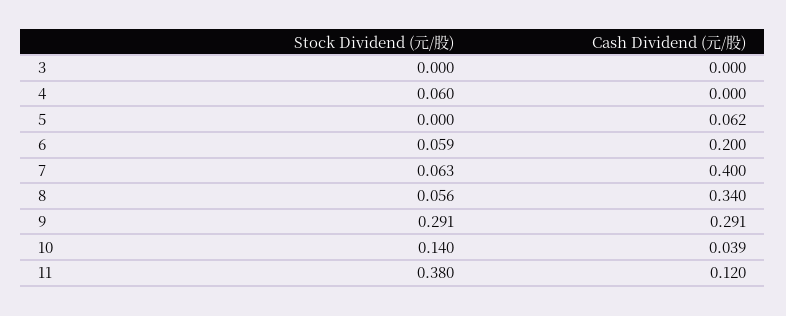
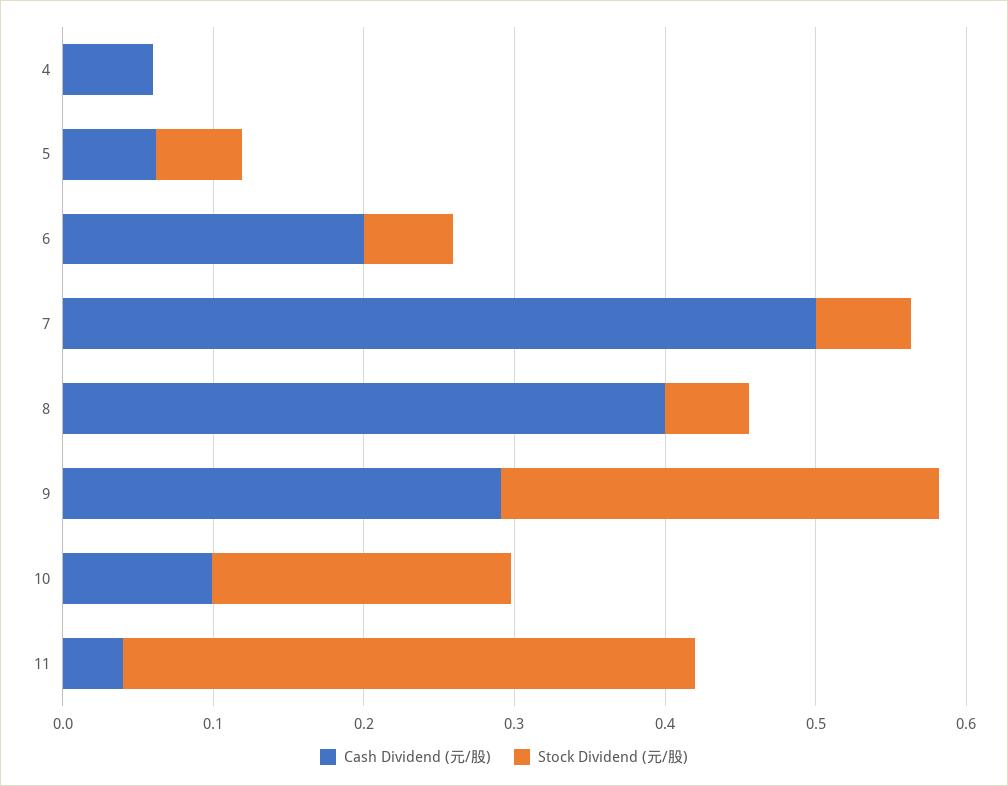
Stock Dividend (元/股), 3: 0 -> none
Cash Dividend (元/股), 3: 0 -> none
Stock Dividend (元/股), 4: 0.06 -> 0
Cash Dividend (元/股), 4: 0 -> 0.06
Stock Dividend (元/股), 5: 0 -> 0.06
Cash Dividend (元/股), 7: 0.4 -> 0.5
Cash Dividend (元/股), 8: 0.34 -> 0.4
Stock Dividend (元/股), 10: 0.14 -> 0.2
Cash Dividend (元/股), 10: 0.039 -> 0.1
Cash Dividend (元/股), 11: 0.12 -> 0.04

